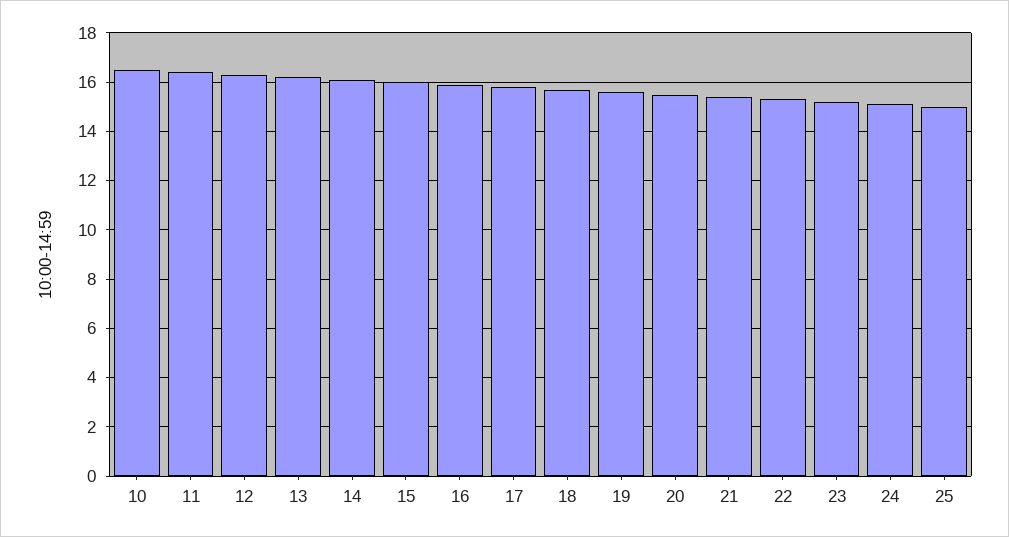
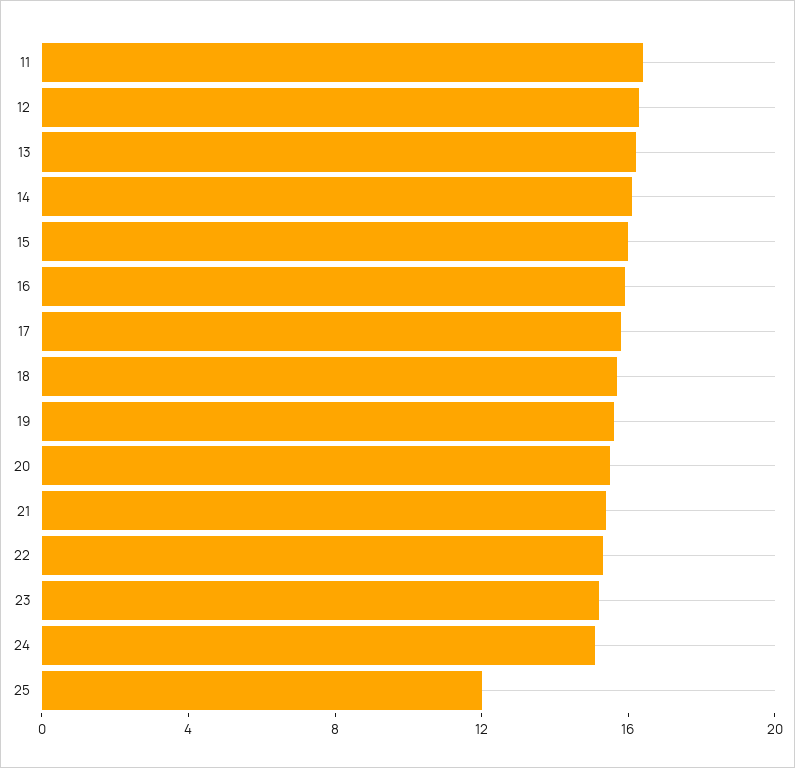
10: 16.5 -> none
25: 15 -> 12

